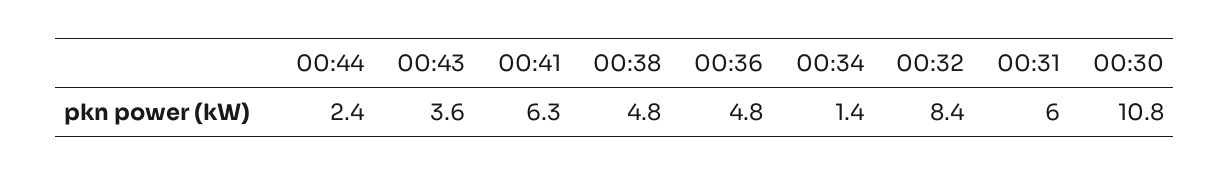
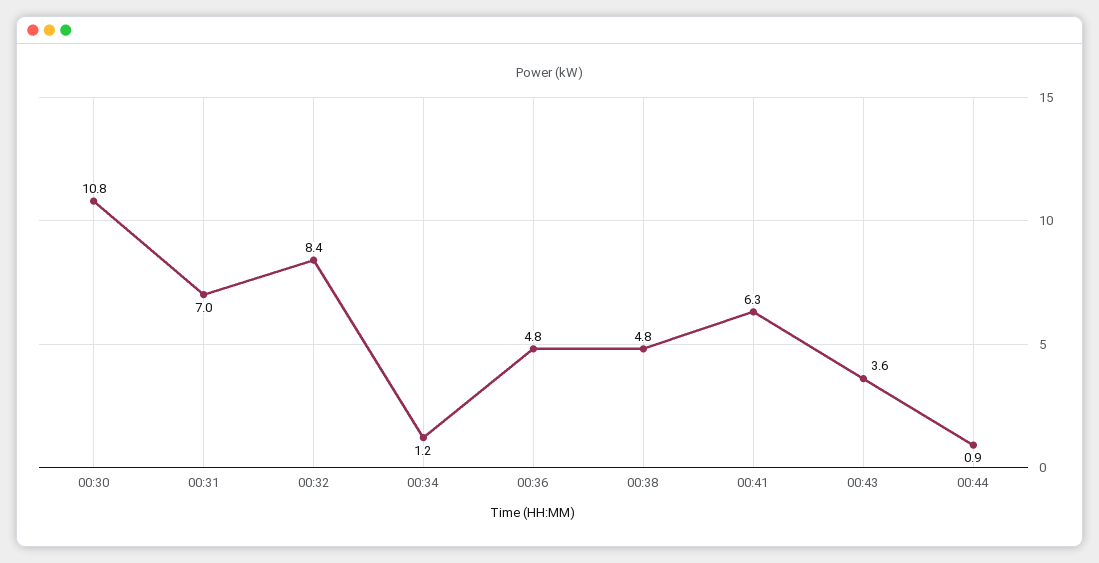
00:44: 2.4 -> 0.9
00:34: 1.4 -> 1.2
00:31: 6 -> 7

